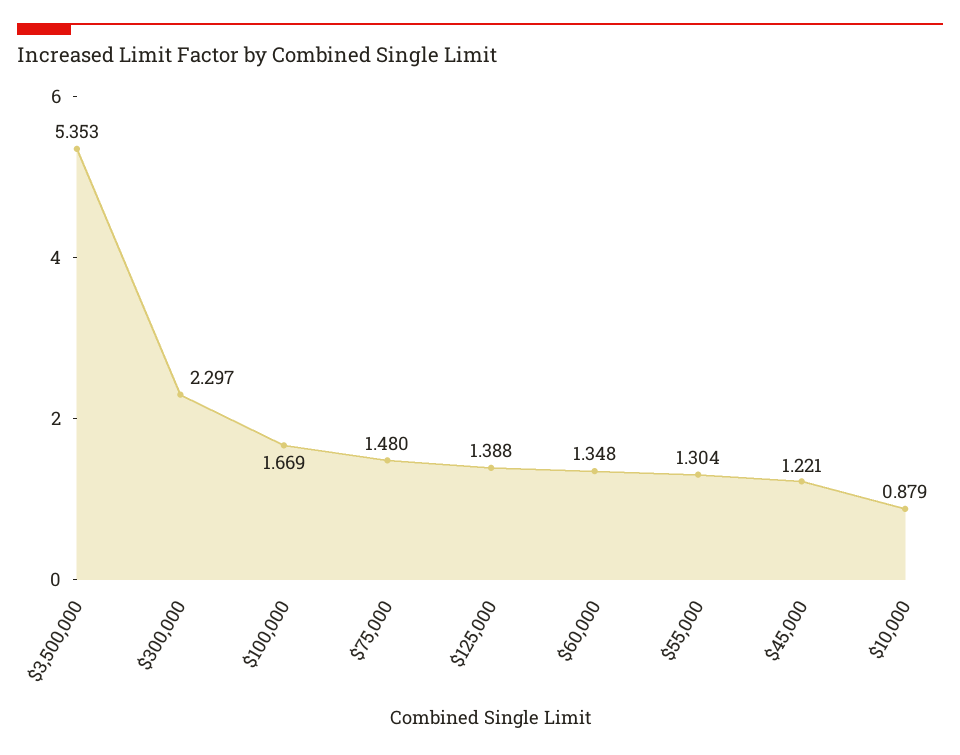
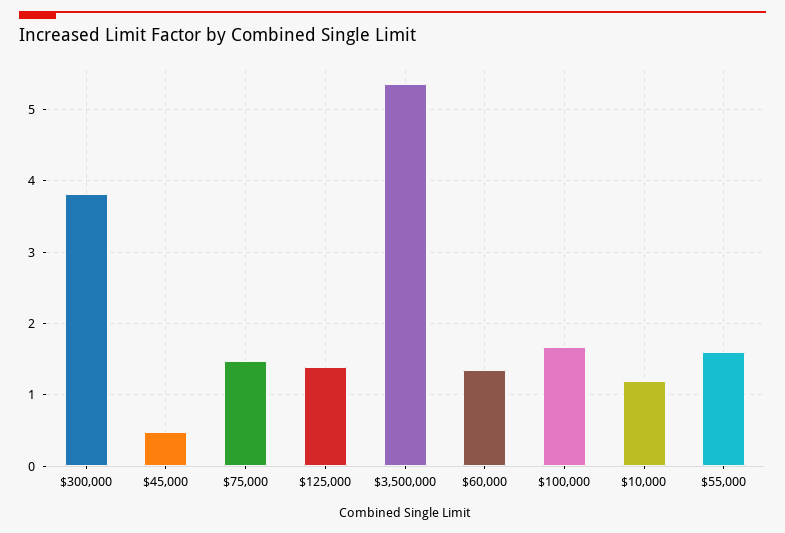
$300,000: 2.297 -> 3.8
$55,000: 1.304 -> 1.6
$45,000: 1.221 -> 0.5
$10,000: 0.879 -> 1.2

